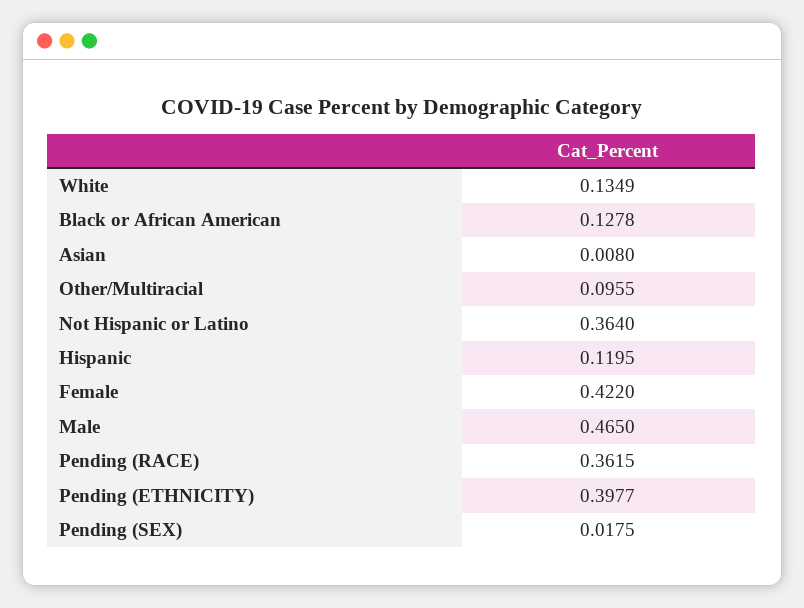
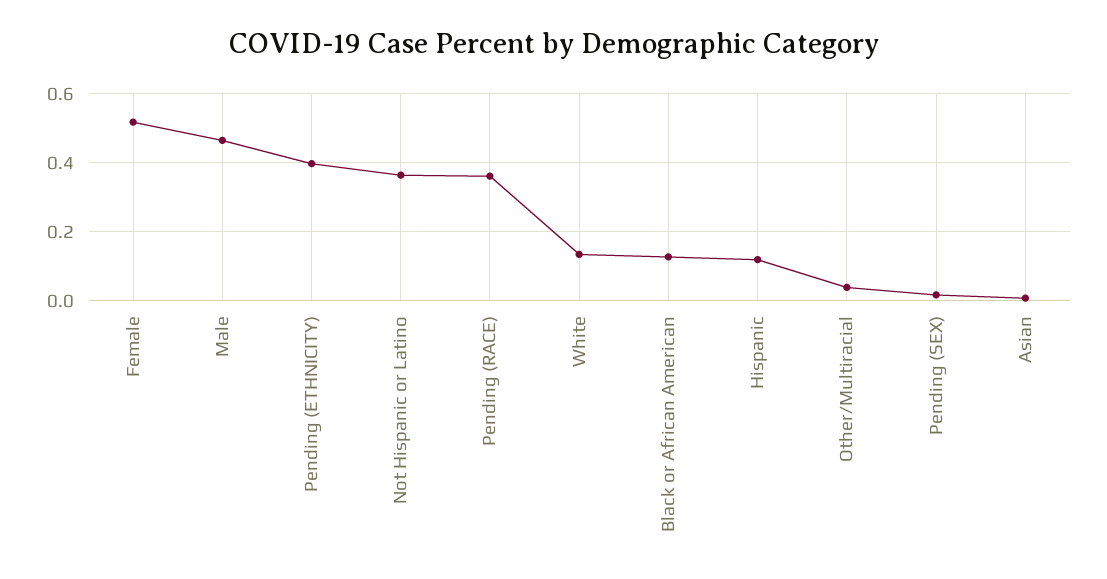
Other/Multiracial: 0.0955 -> 0.04
Female: 0.422 -> 0.52

